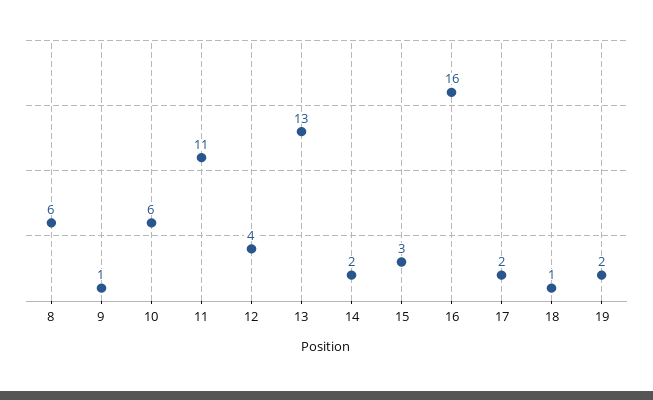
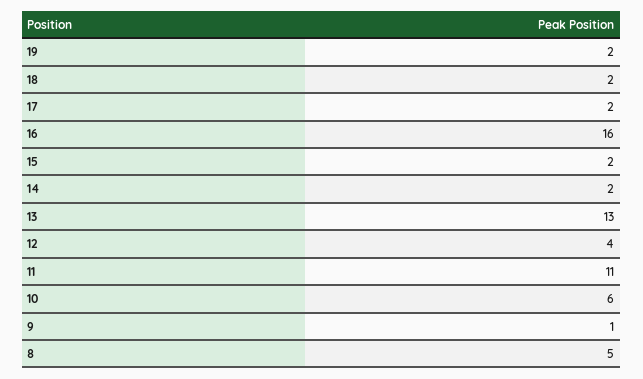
8: 6 -> 5
15: 3 -> 2
18: 1 -> 2

